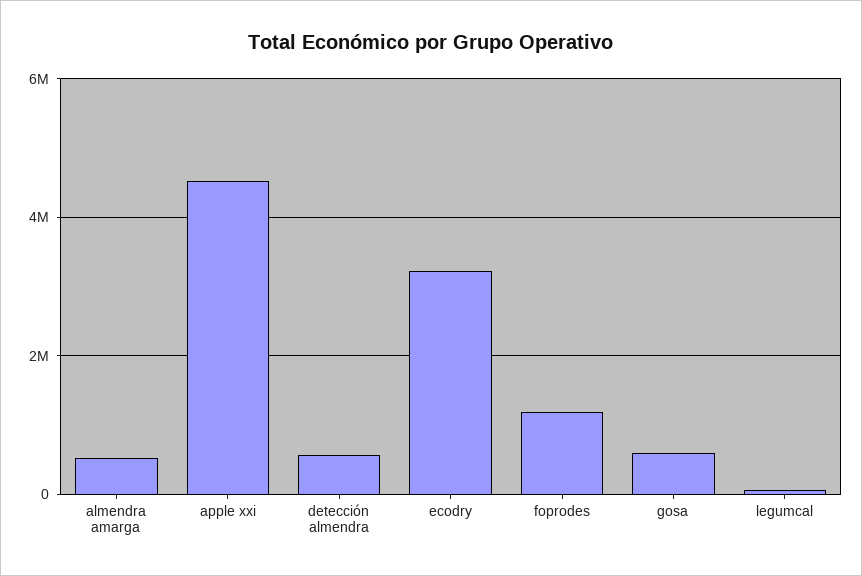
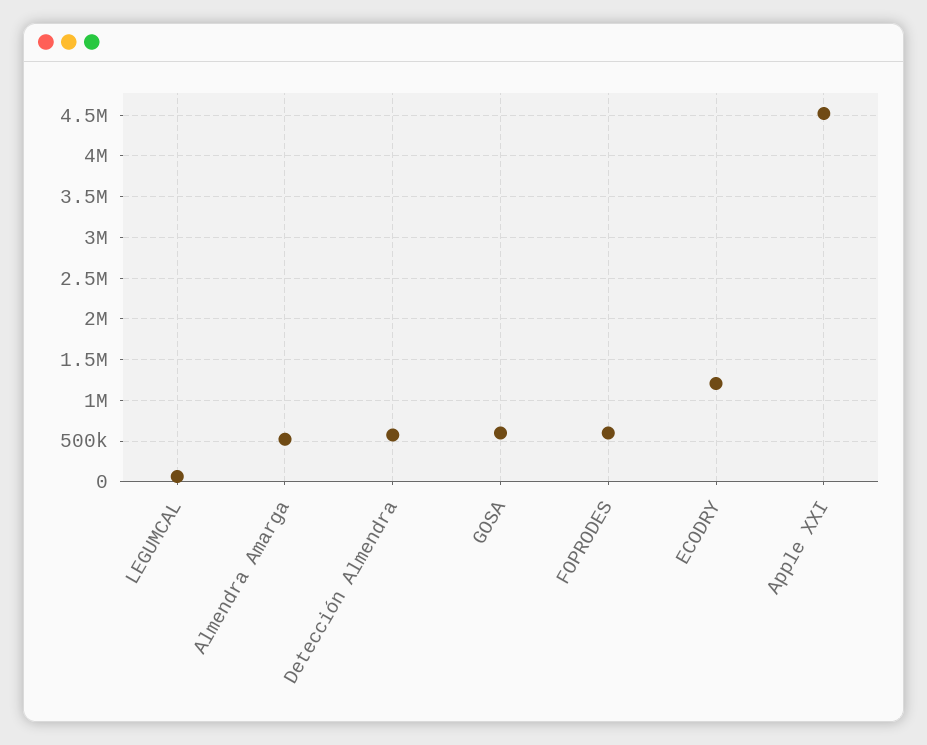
ecodry: 3200000 -> 1200000
foprodes: 1200000 -> 600000

